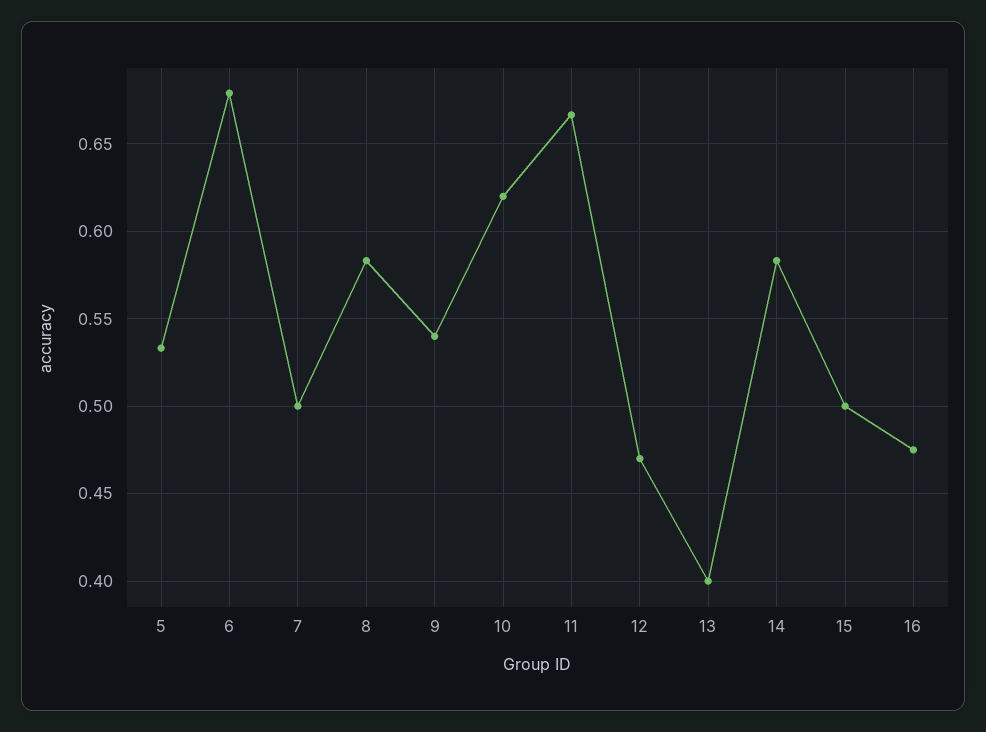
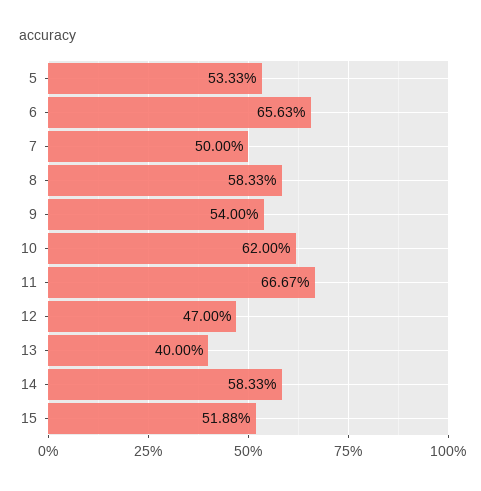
6: 0.68 -> 0.6563
15: 0.5 -> 0.5188
16: 0.475 -> none

